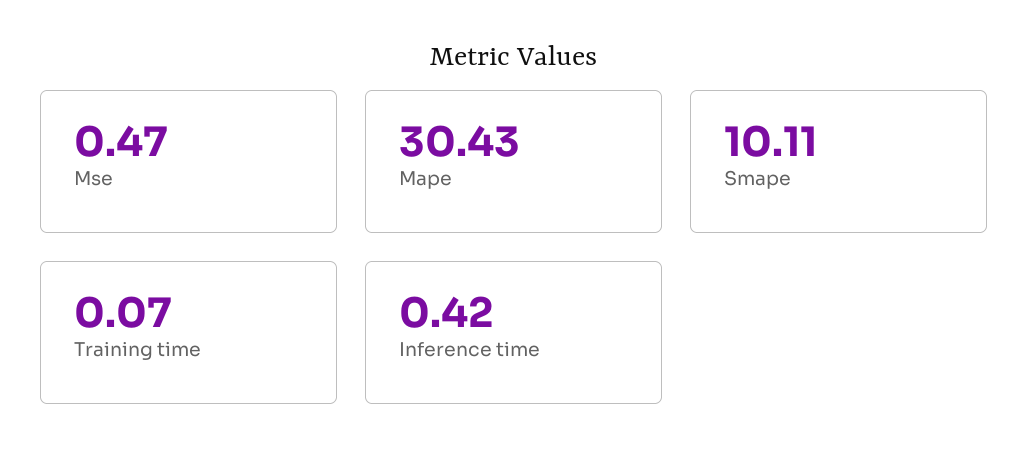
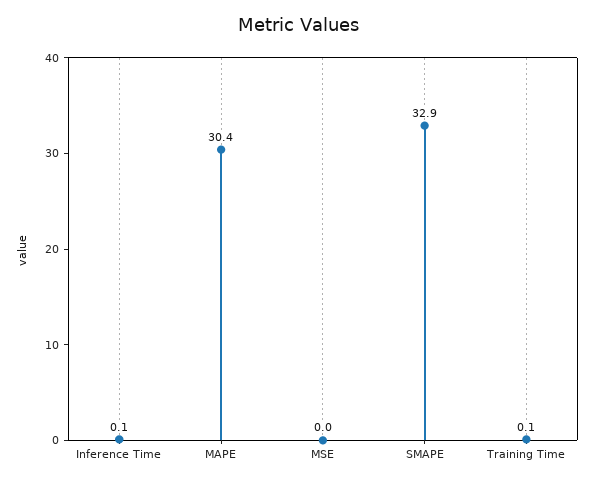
Mse: 0.47 -> 0
Smape: 10.11 -> 32.9
Inference time: 0.42 -> 0.1

